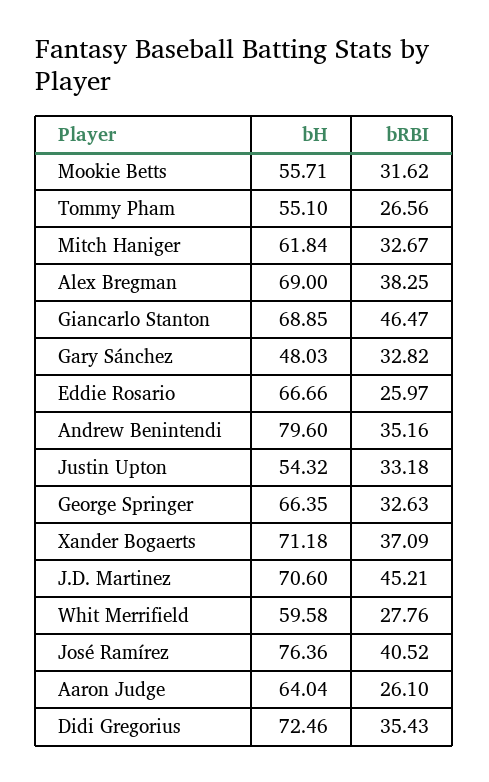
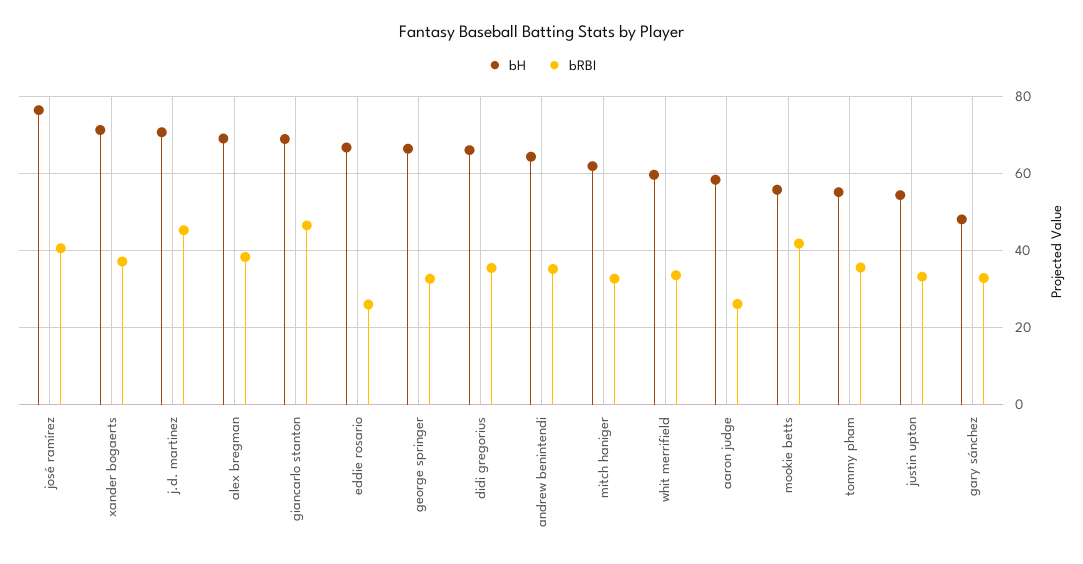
bRBI, Mookie Betts: 31.62 -> 42
bRBI, Tommy Pham: 26.56 -> 36
bH, Andrew Benintendi: 79.6 -> 64
bRBI, Whit Merrifield: 27.76 -> 34
bH, Aaron Judge: 64.04 -> 58
bH, Didi Gregorius: 72.46 -> 66

